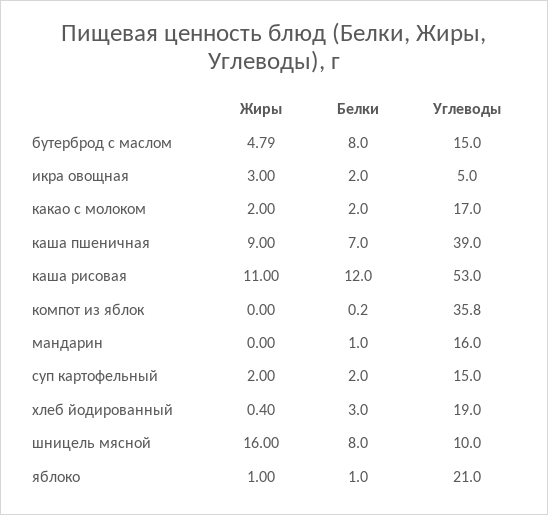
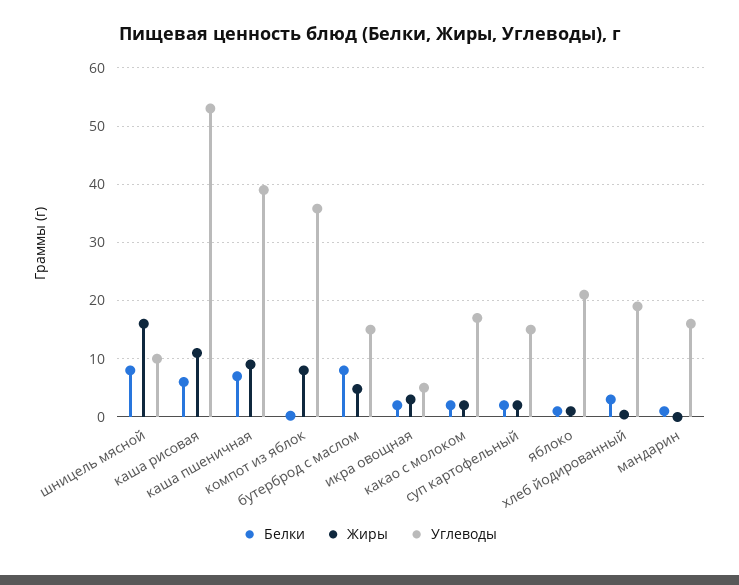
Белки, каша рисовая: 12 -> 6
Жиры, компот из яблок: 0 -> 8

